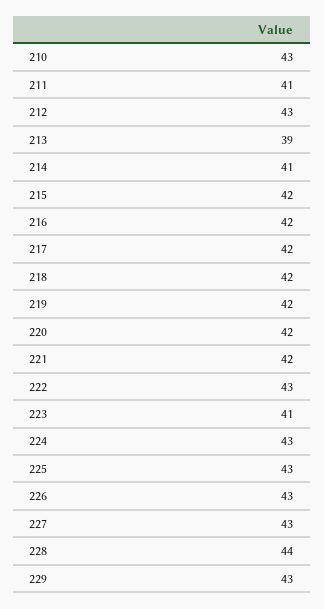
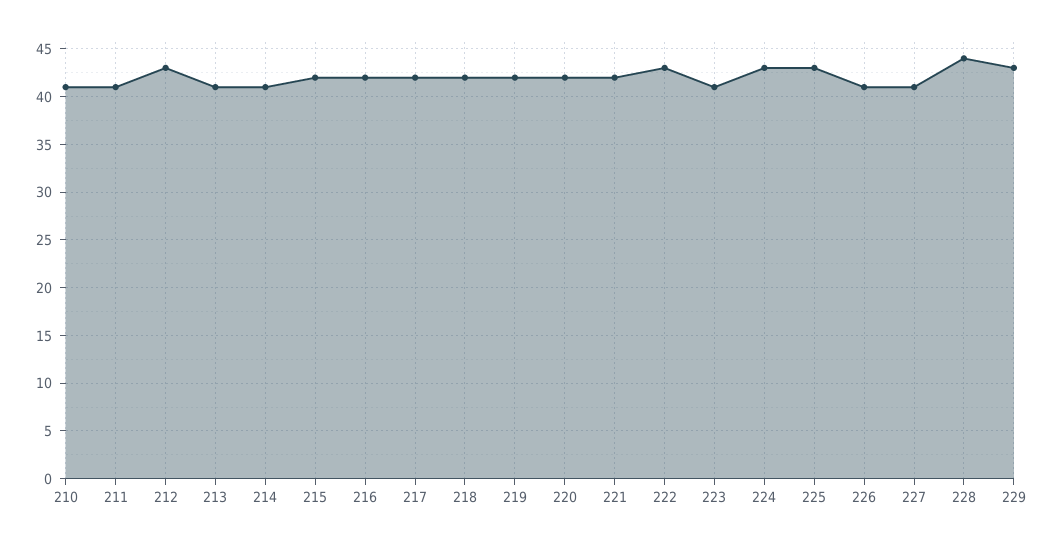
210: 43 -> 41
213: 39 -> 41
226: 43 -> 41
227: 43 -> 41

